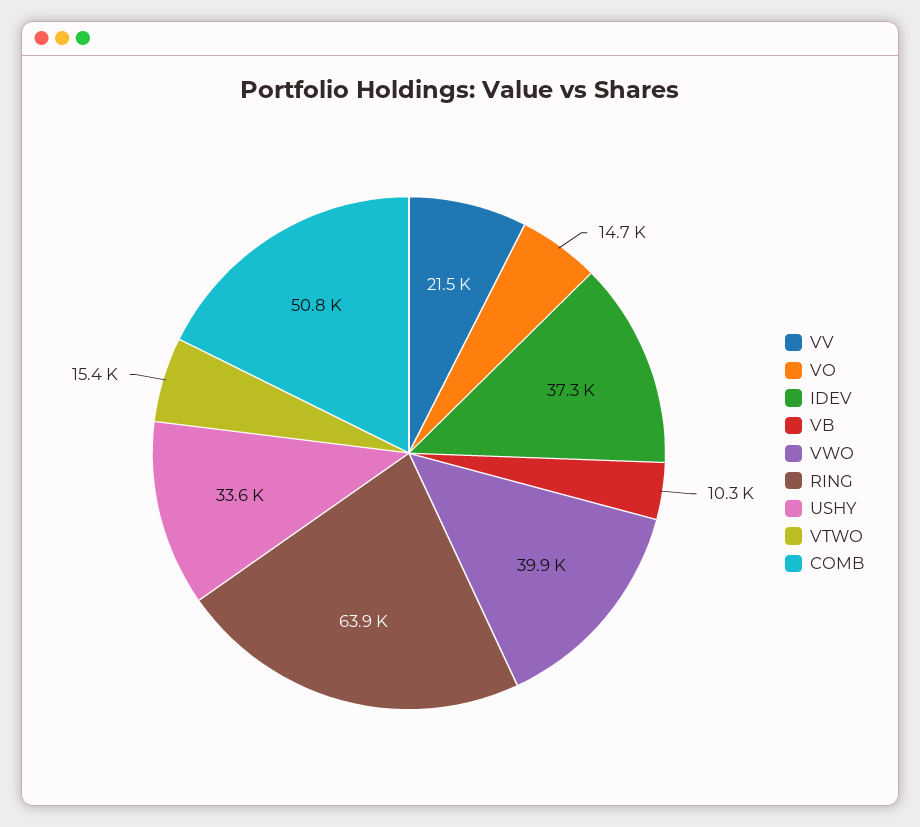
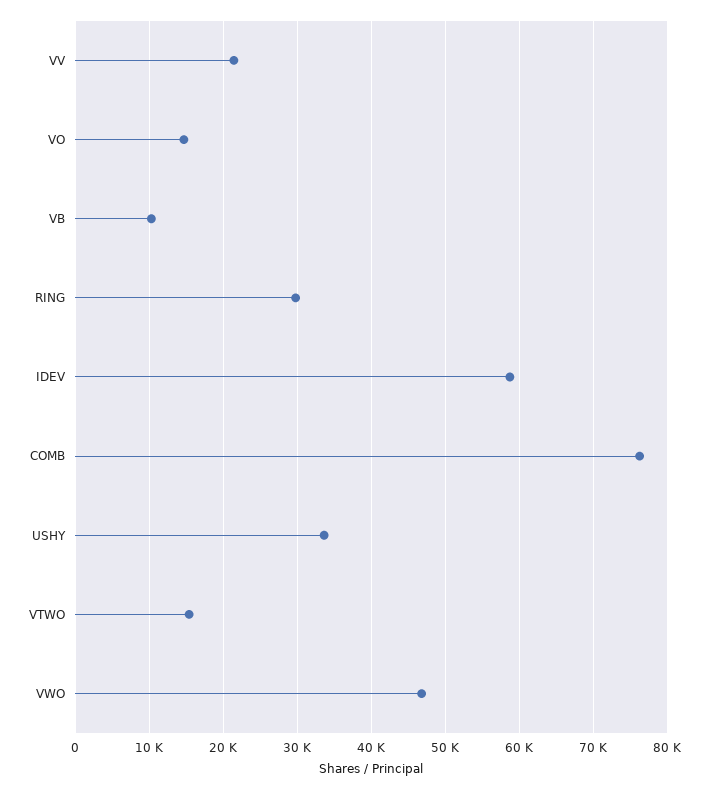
IDEV: 37300 -> 59000
VWO: 39900 -> 47000
RING: 63900 -> 30000
COMB: 50800 -> 76000

